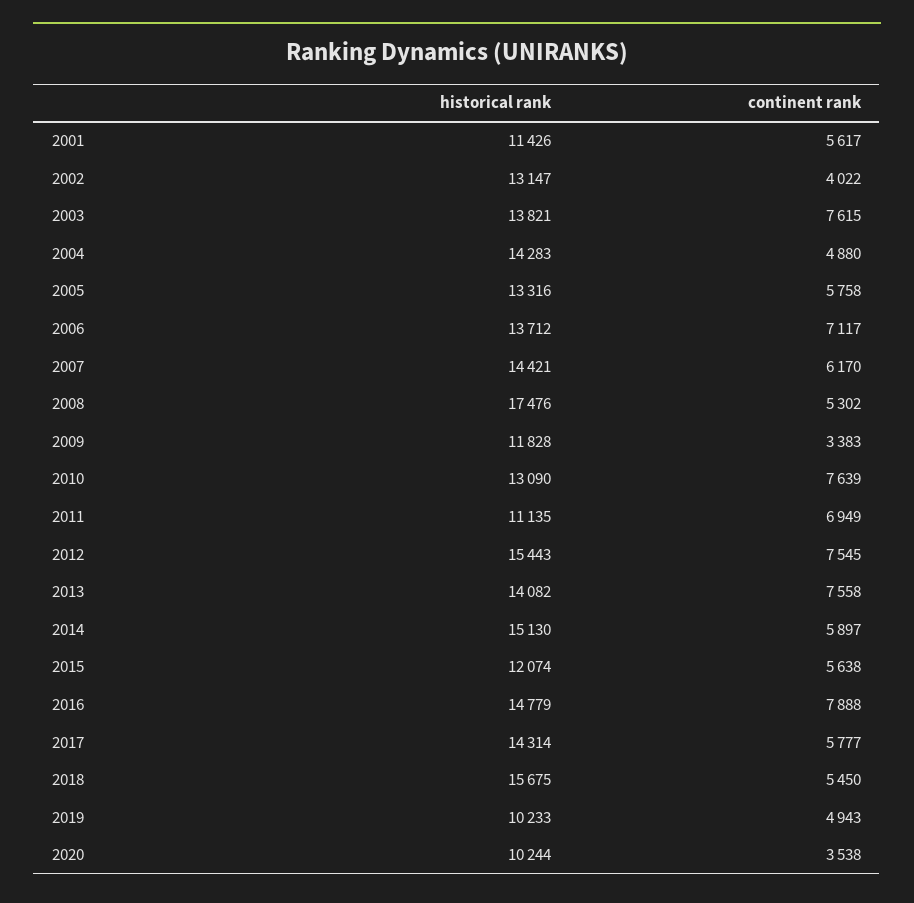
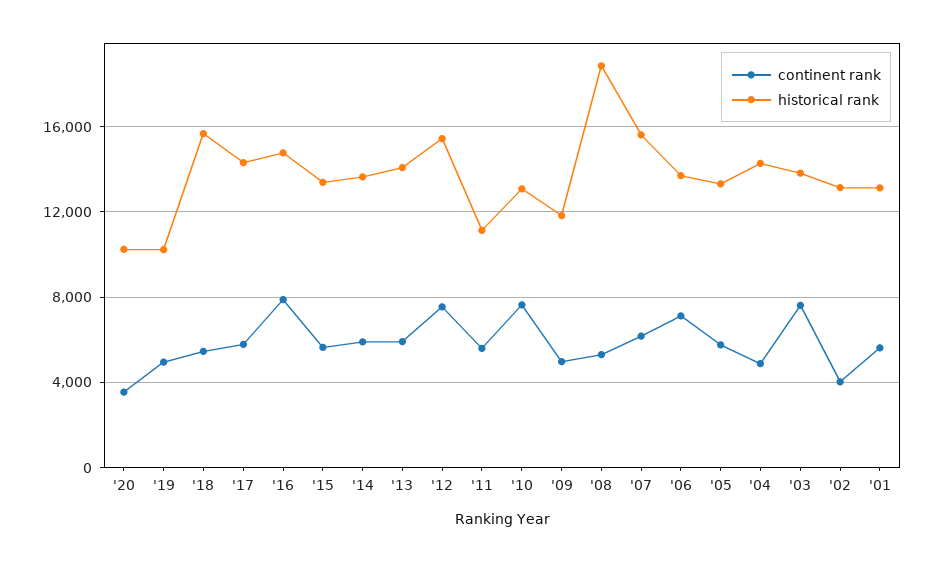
historical rank, 2001: 11426 -> 13000
historical rank, 2007: 14421 -> 15500
historical rank, 2008: 17476 -> 19000
continent rank, 2009: 3383 -> 5000
continent rank, 2011: 6949 -> 5500
continent rank, 2013: 7558 -> 6000
historical rank, 2014: 15130 -> 13500
historical rank, 2015: 12074 -> 13500

